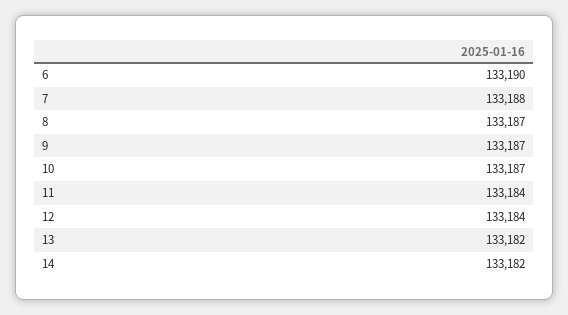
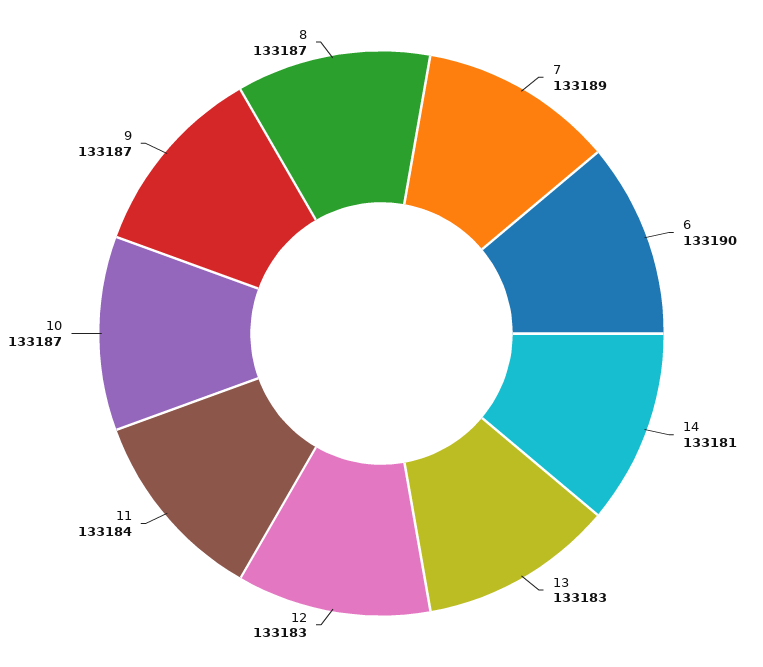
7: 133188 -> 133189
12: 133184 -> 133183
13: 133182 -> 133183
14: 133182 -> 133181

